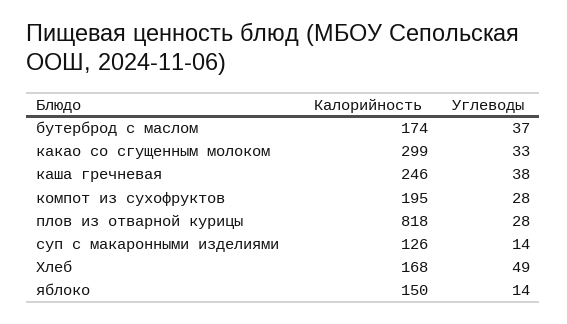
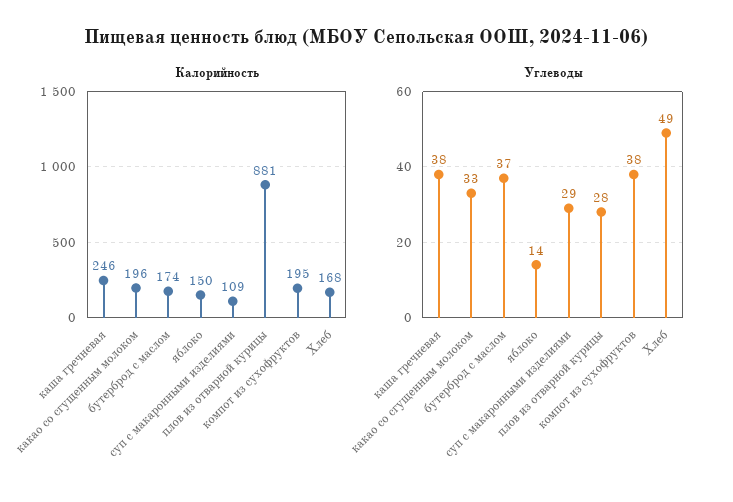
Калорийность, какао со сгущенным молоком: 299 -> 196
Углеводы, компот из сухофруктов: 28 -> 38
Калорийность, плов из отварной курицы: 818 -> 881
Калорийность, суп с макаронными изделиями: 126 -> 109
Углеводы, суп с макаронными изделиями: 14 -> 29

